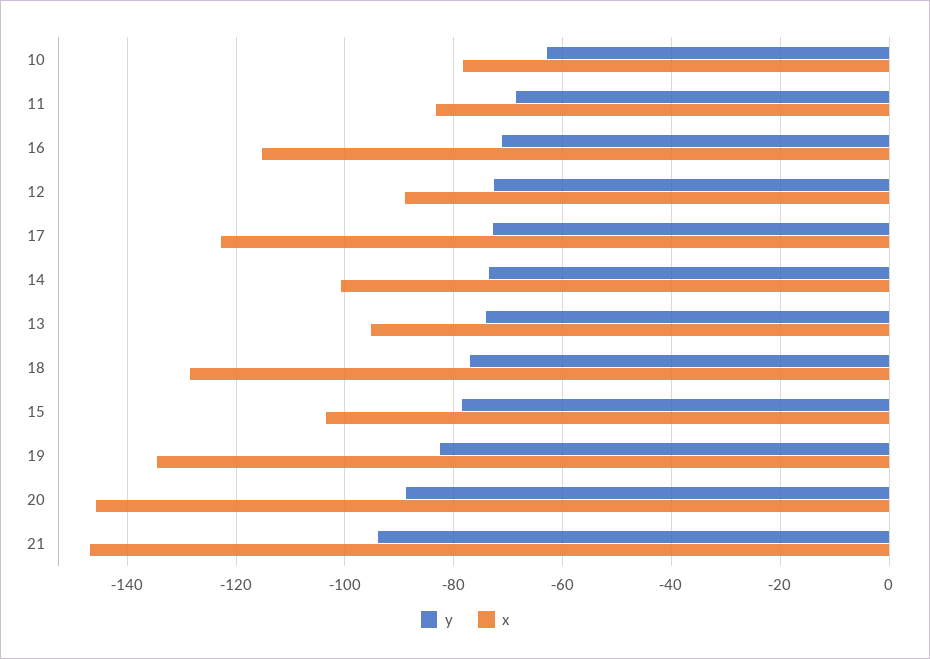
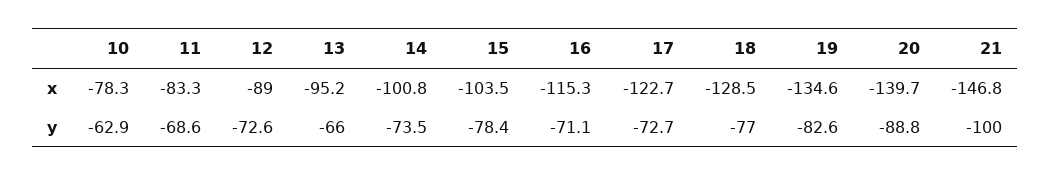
y, 13: -74 -> -66
x, 20: -146 -> -139.7
y, 21: -94 -> -100

